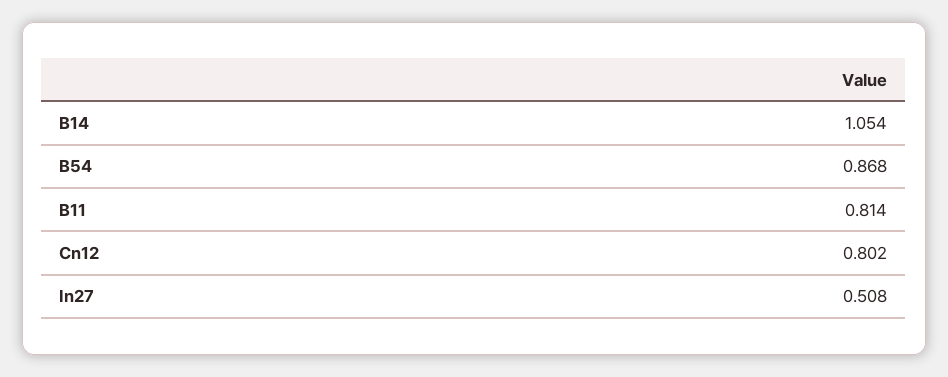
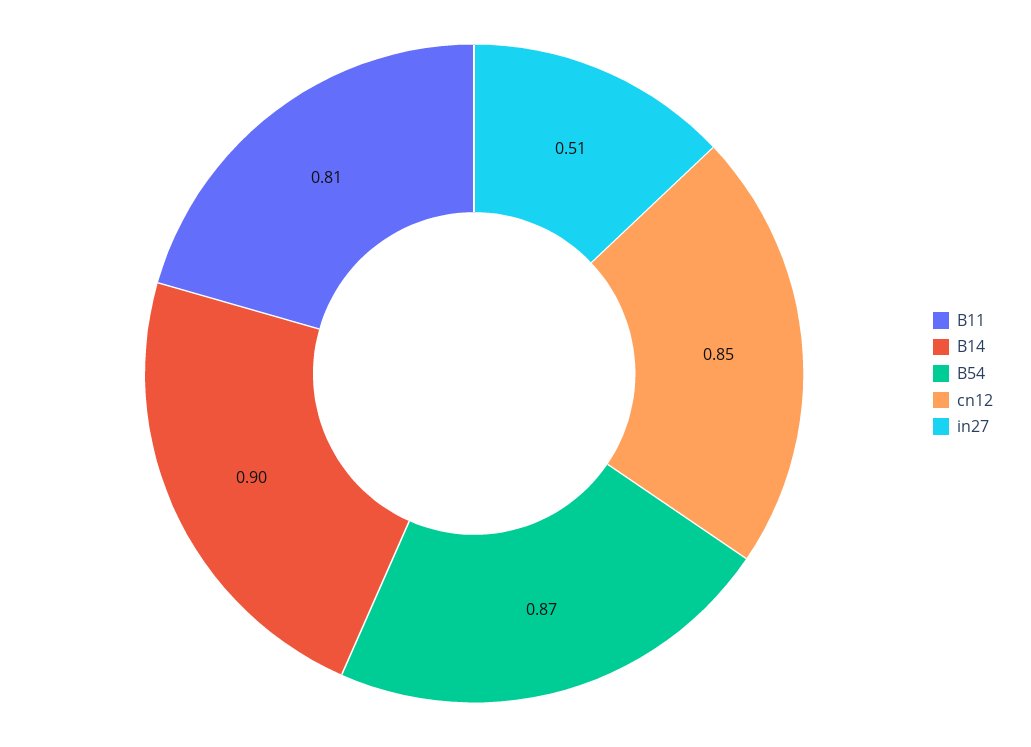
B14: 1.054 -> 0.9
Cn12: 0.802 -> 0.85

